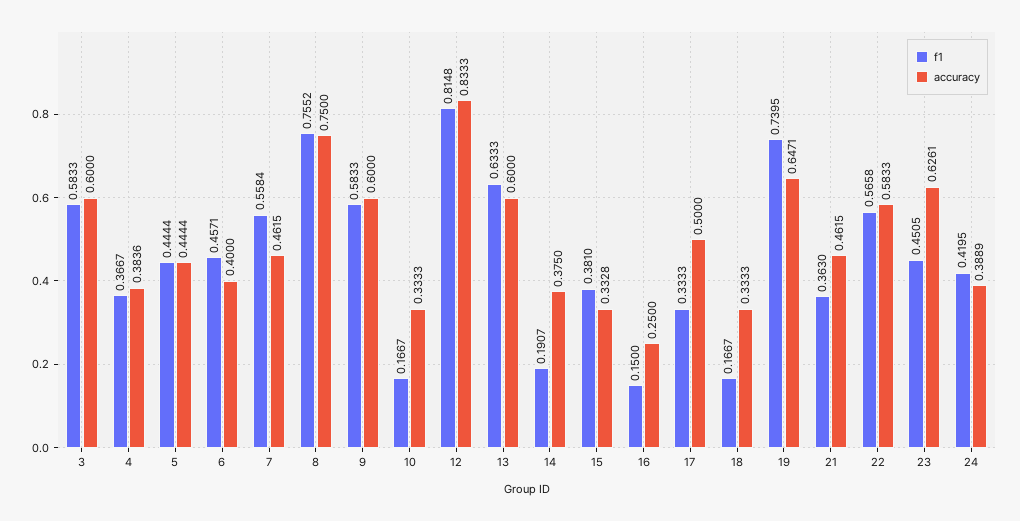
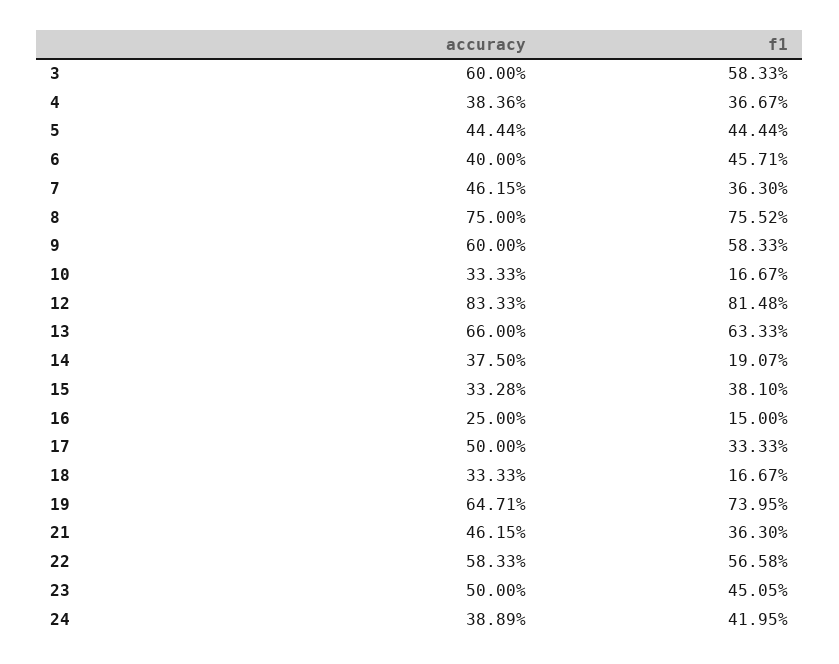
f1, 7: 0.5584 -> 0.363
accuracy, 13: 0.6 -> 0.66
accuracy, 23: 0.6261 -> 0.5

